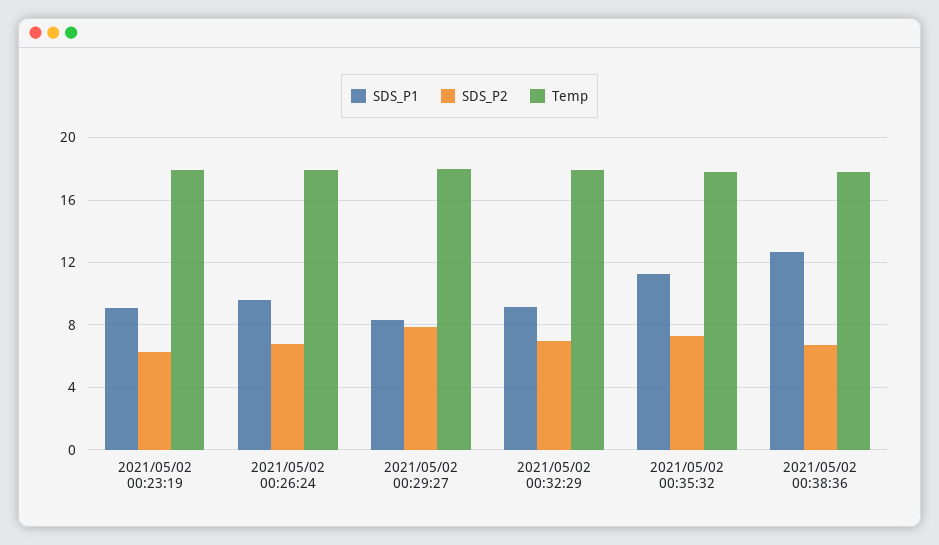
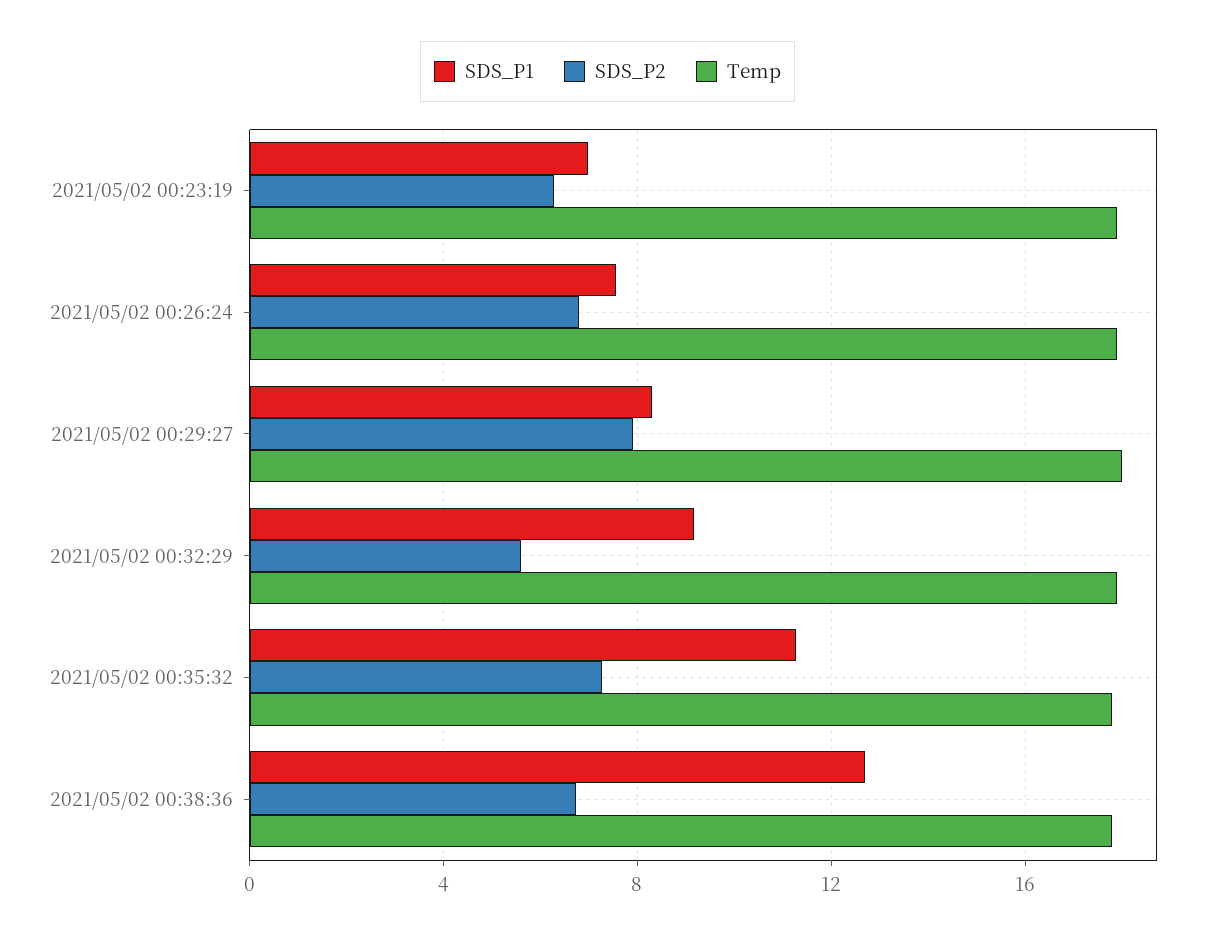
SDS_P1, 2021/05/02 00:23:19: 9 -> 7
SDS_P1, 2021/05/02 00:26:24: 9.5 -> 7.5
SDS_P2, 2021/05/02 00:32:29: 7 -> 5.5

